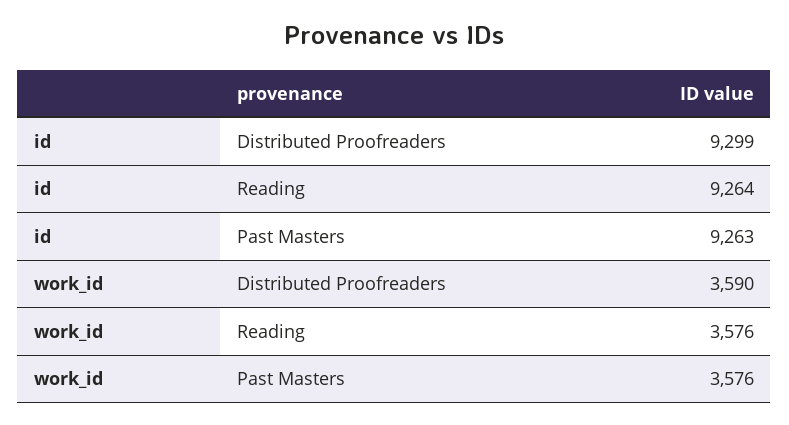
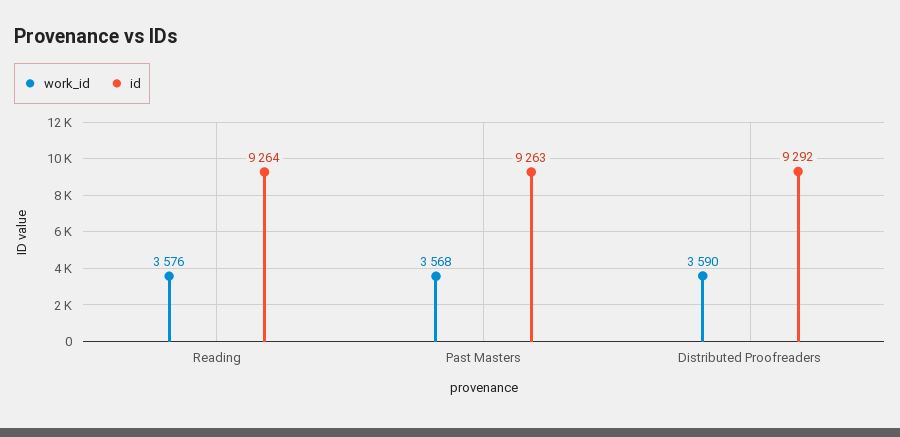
id, Distributed Proofreaders: 9299 -> 9292
work_id, Past Masters: 3576 -> 3568

